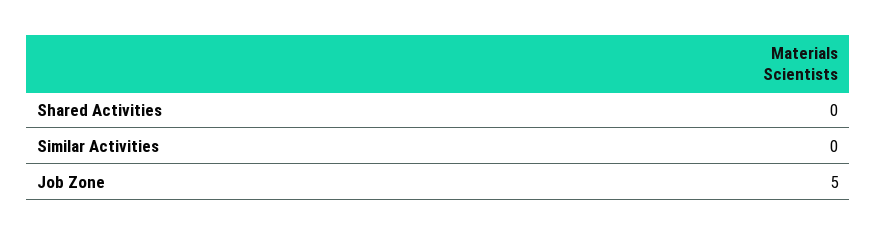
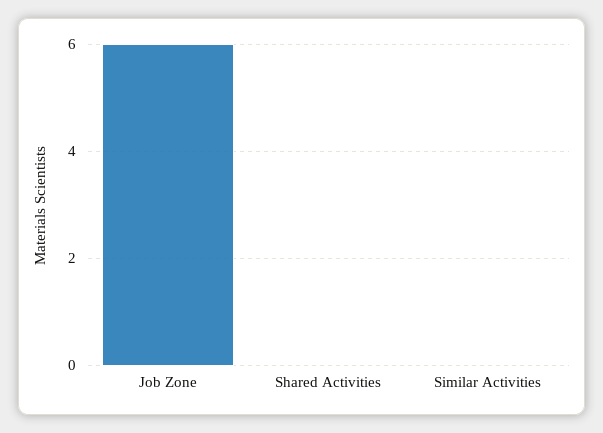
Job Zone: 5 -> 6

